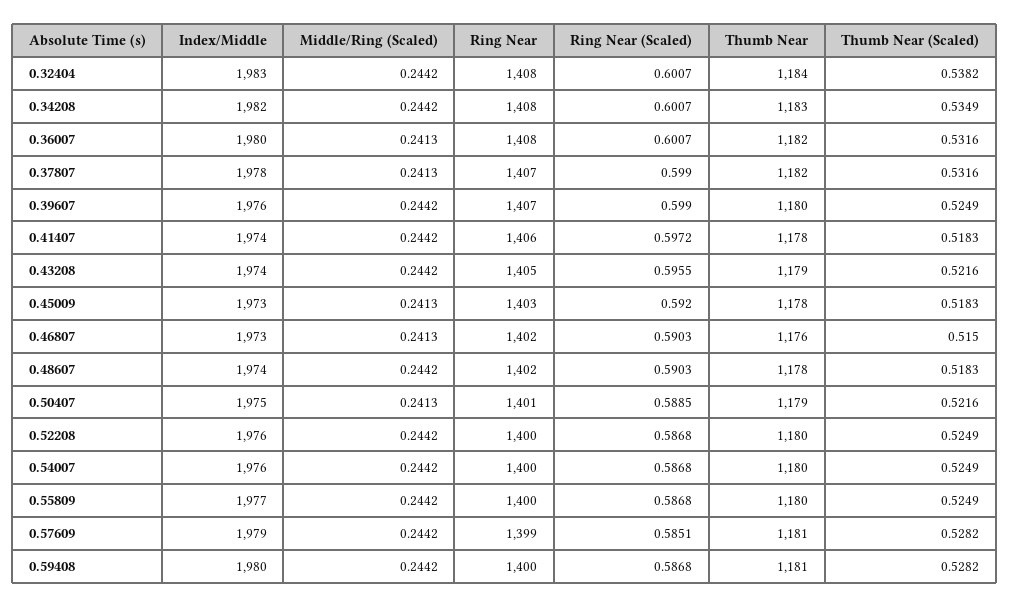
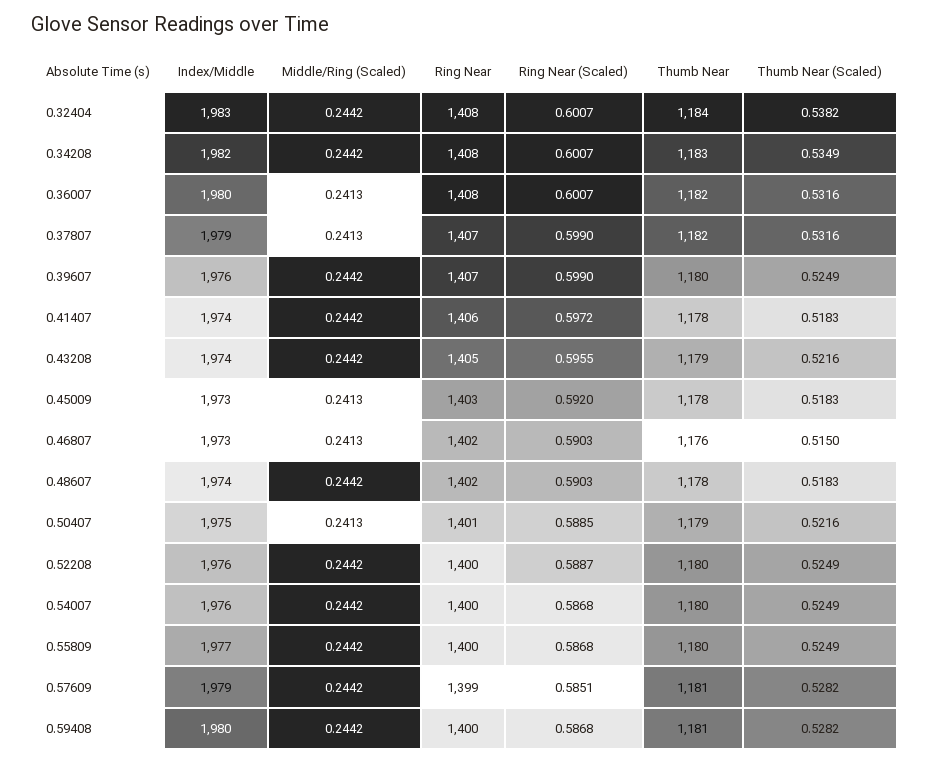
Index/Middle, 0.37807: 1978 -> 1979
Ring Near (Scaled), 0.52208: 0.5868 -> 0.5887

